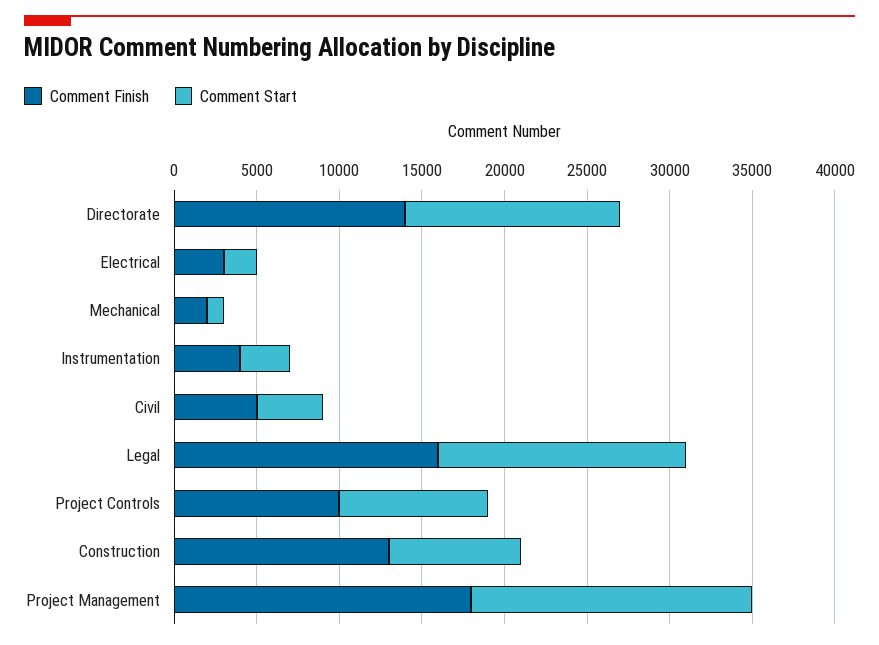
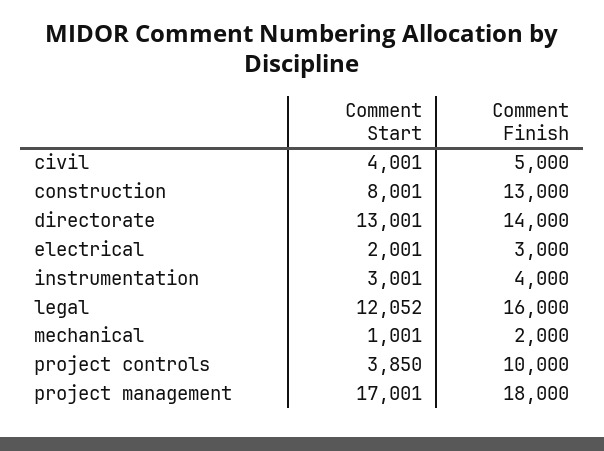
Comment Start, Legal: 15000 -> 12052
Comment Start, Project Controls: 9000 -> 3850

